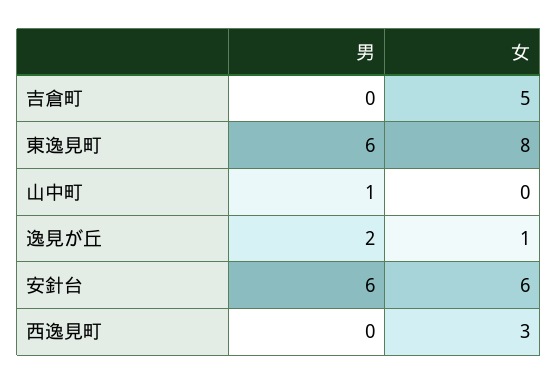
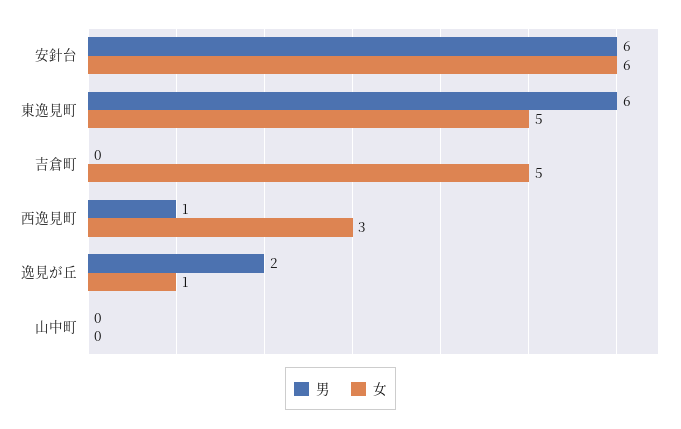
女, 東逸見町: 8 -> 5
男, 山中町: 1 -> 0
男, 西逸見町: 0 -> 1

